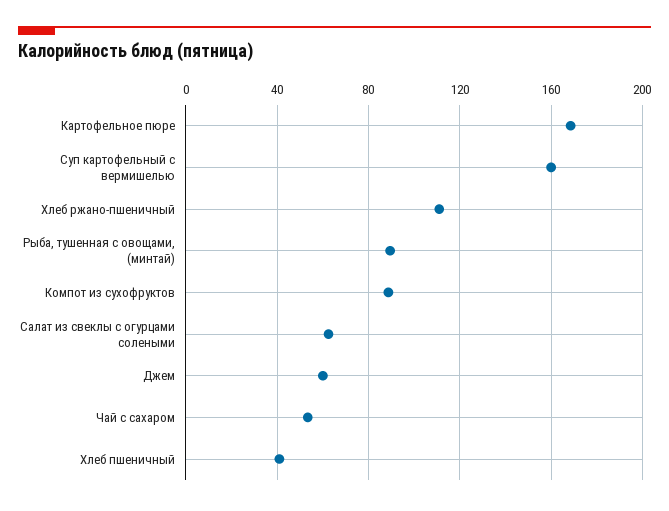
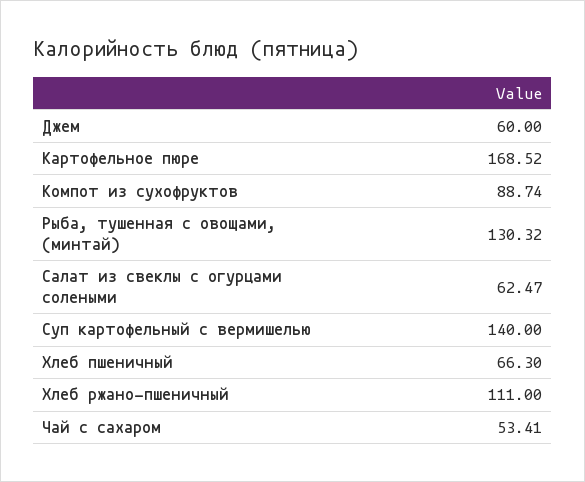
Суп картофельный с вермишелью: 160 -> 140
Рыба, тушенная с овощами, (минтай): 90 -> 130.32
Хлеб пшеничный: 40 -> 66.3

